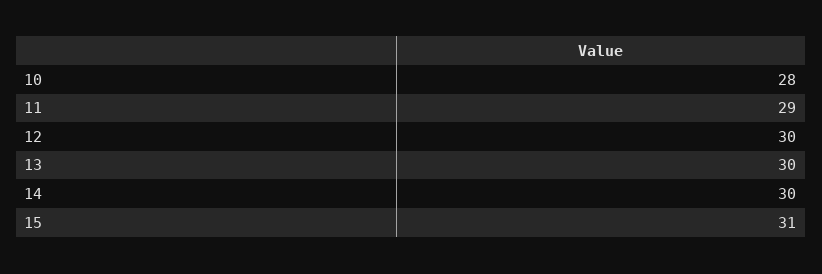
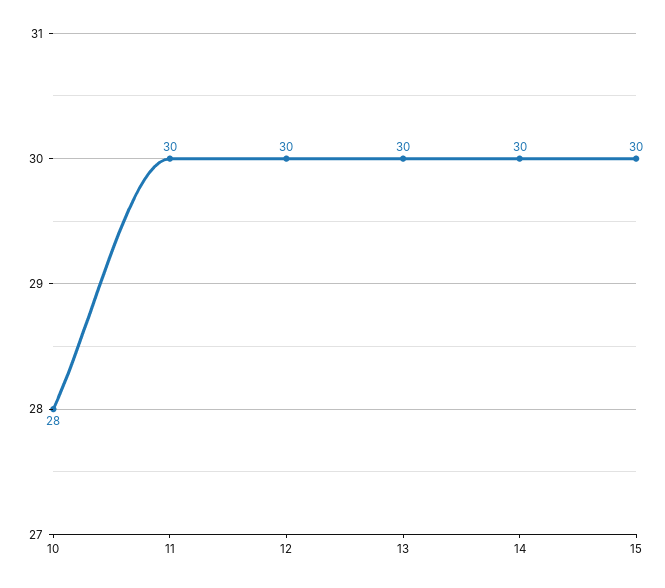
11: 29 -> 30
15: 31 -> 30

